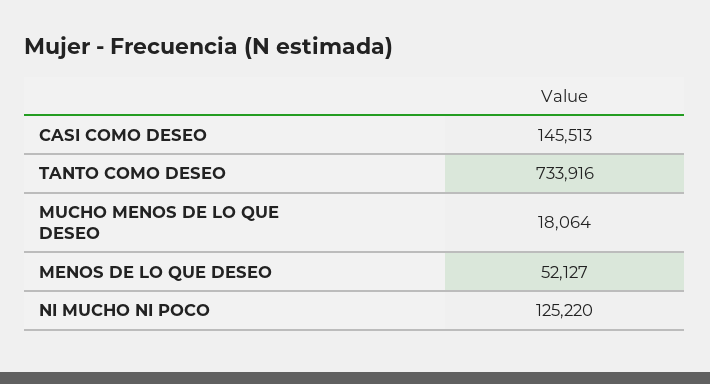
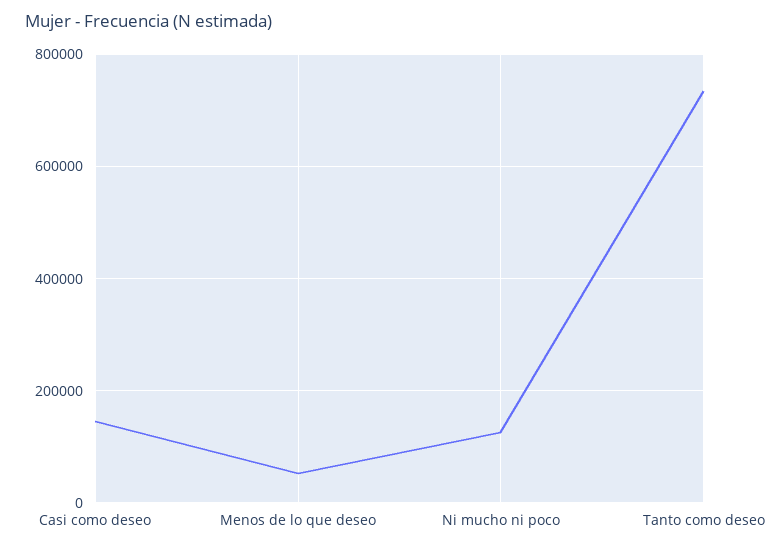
MUCHO MENOS DE LO QUE DESEO: 18064 -> none

